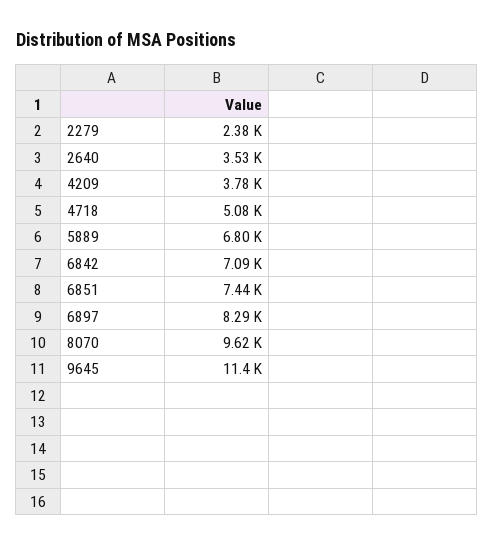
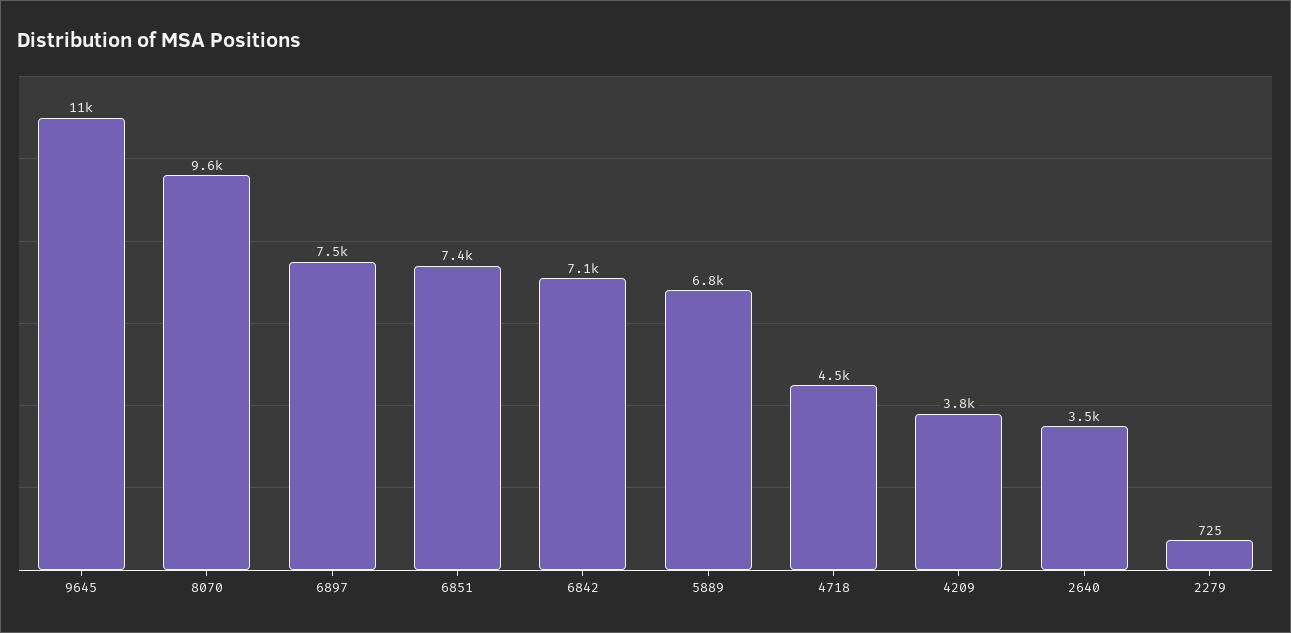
2279: 2380 -> 725
4718: 5080 -> 4500
6897: 8290 -> 7500

